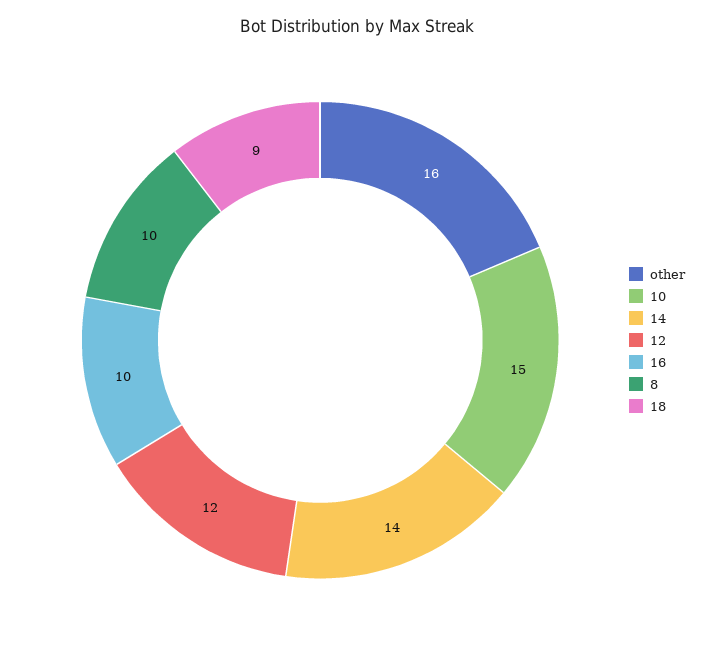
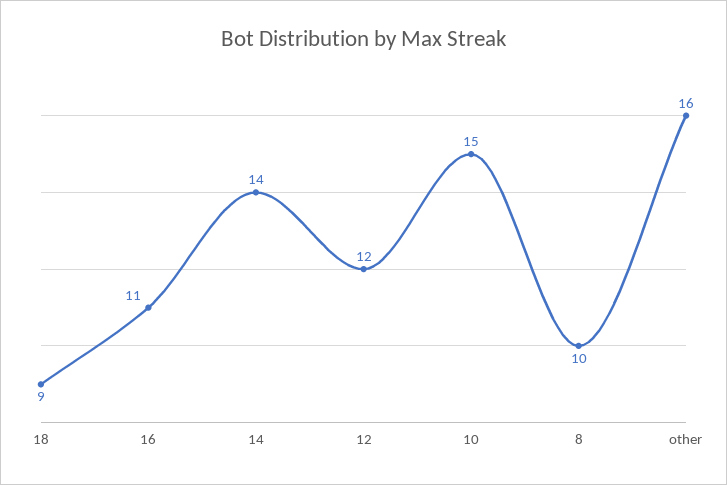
16: 10 -> 11

